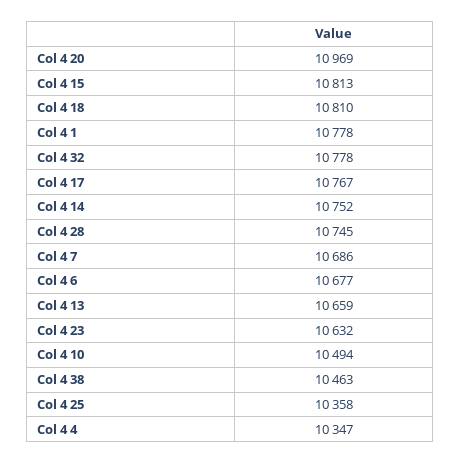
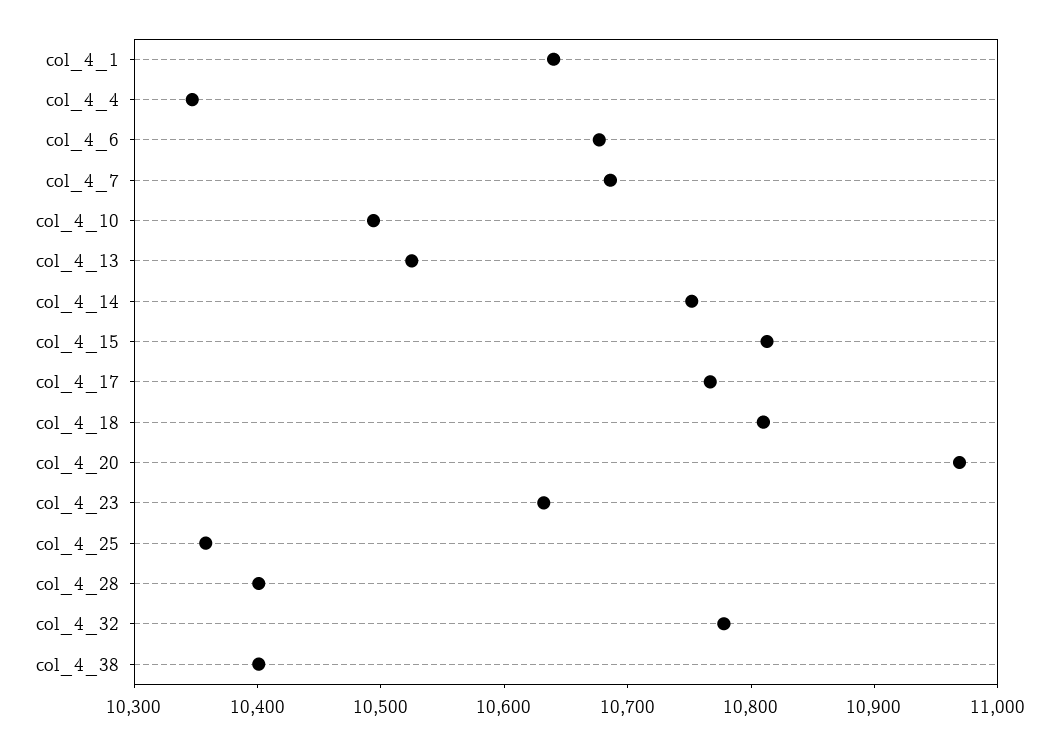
Col 4 1: 10778 -> 10640
Col 4 28: 10745 -> 10400
Col 4 13: 10659 -> 10520
Col 4 38: 10463 -> 10400

